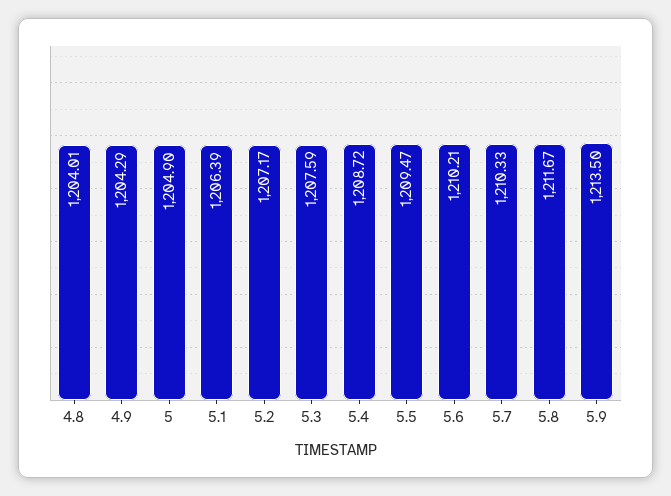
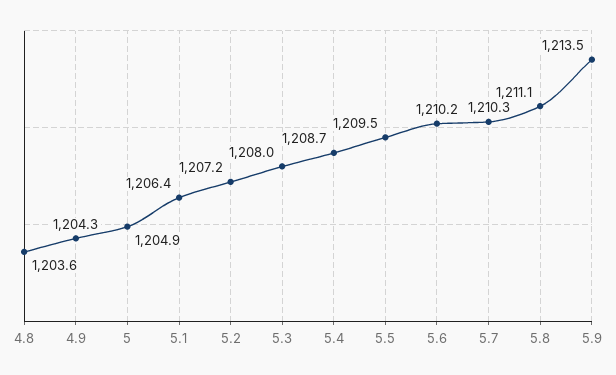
4.8: 1204.01 -> 1203.6
5.3: 1207.59 -> 1208
5.8: 1211.67 -> 1211.1

